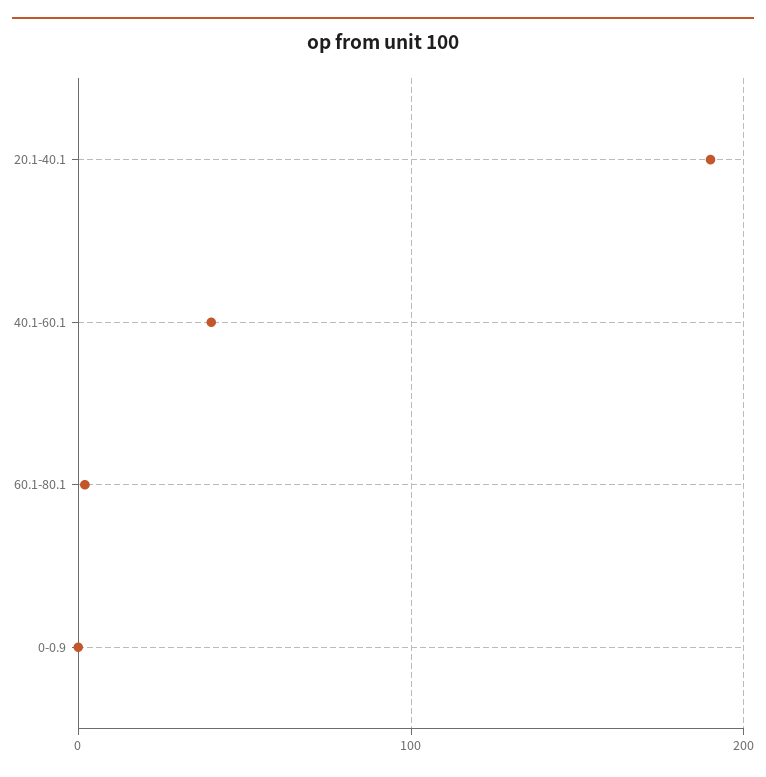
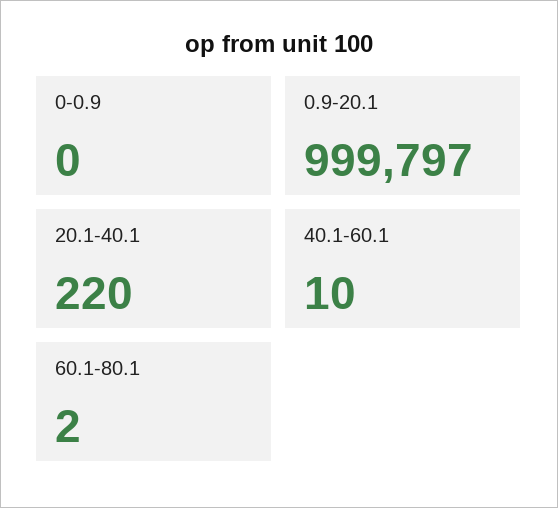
20.1-40.1: 190 -> 220
40.1-60.1: 40 -> 10
0.9-20.1: none -> 999797

